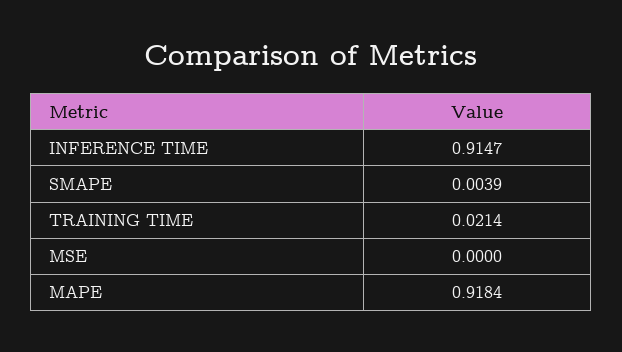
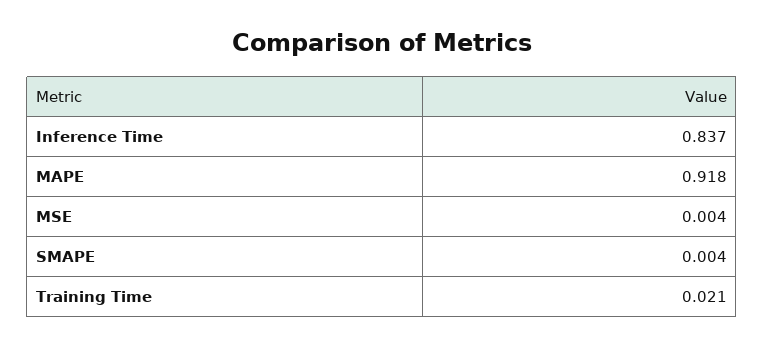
INFERENCE TIME: 0.9147 -> 0.837
MSE: 0 -> 0.004

